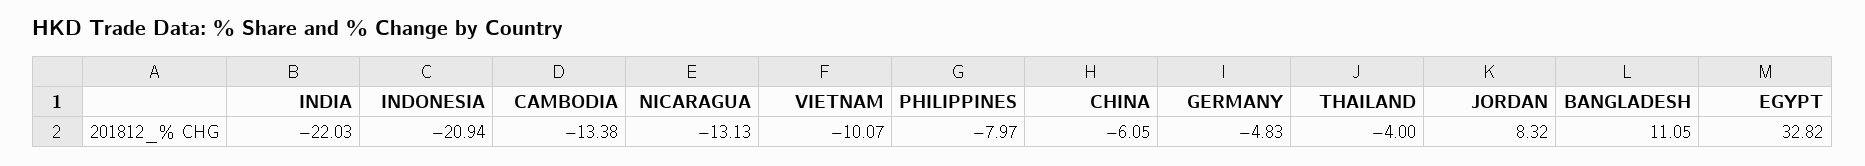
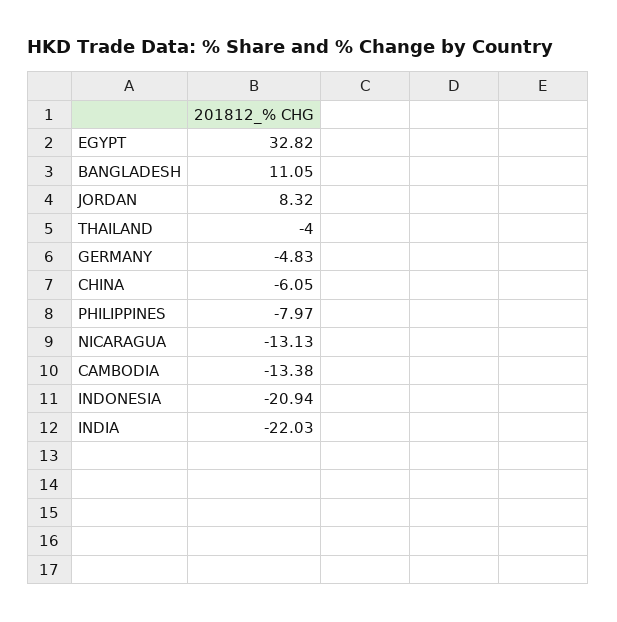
VIETNAM: -10.07 -> none

